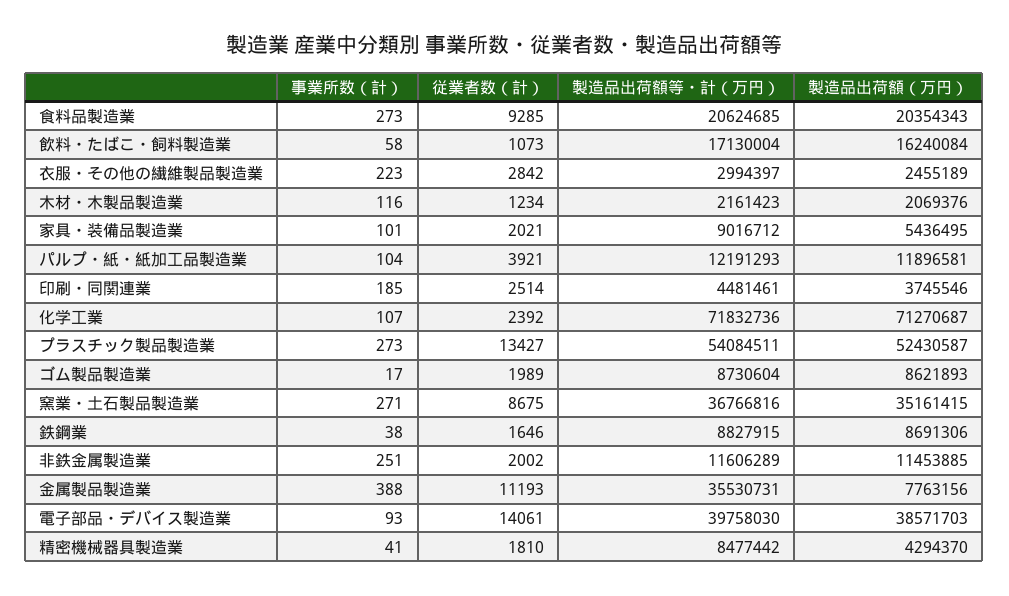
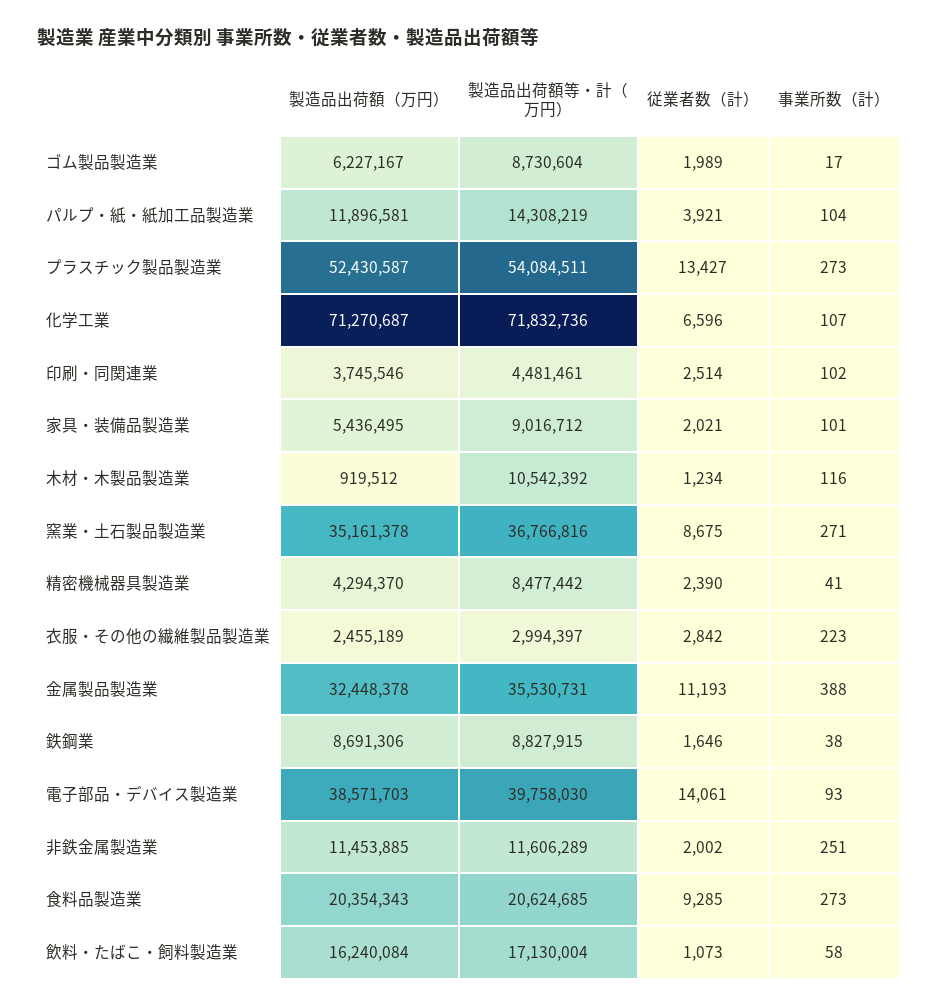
製造品出荷額等・計（万円）, 木材・木製品製造業: 2161423 -> 10542392
製造品出荷額（万円）, 木材・木製品製造業: 2069376 -> 919512
製造品出荷額等・計（万円）, パルプ・紙・紙加工品製造業: 12191293 -> 14308219
事業所数（計）, 印刷・同関連業: 185 -> 102
従業者数（計）, 化学工業: 2392 -> 6596
製造品出荷額（万円）, ゴム製品製造業: 8621893 -> 6227167
製造品出荷額（万円）, 窯業・土石製品製造業: 35161415 -> 35161378
製造品出荷額（万円）, 金属製品製造業: 7763156 -> 32448378
従業者数（計）, 精密機械器具製造業: 1810 -> 2390

